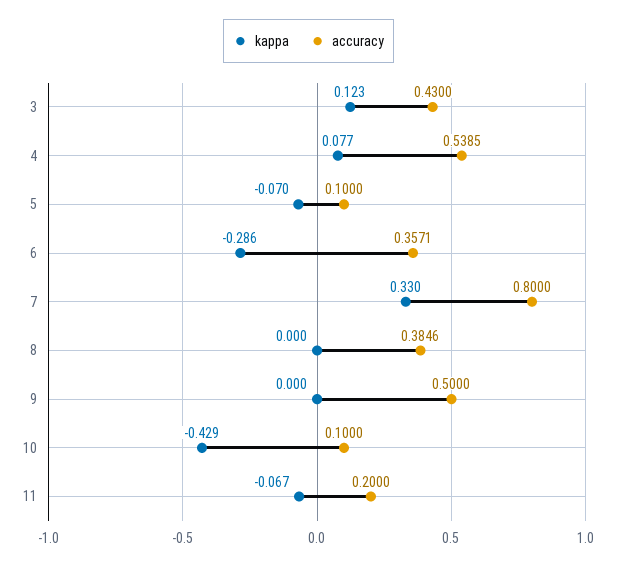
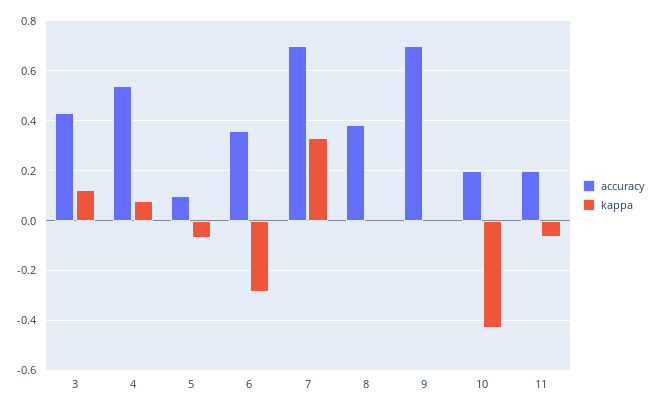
accuracy, 7: 0.8 -> 0.7
accuracy, 9: 0.5 -> 0.7
accuracy, 10: 0.1 -> 0.2

